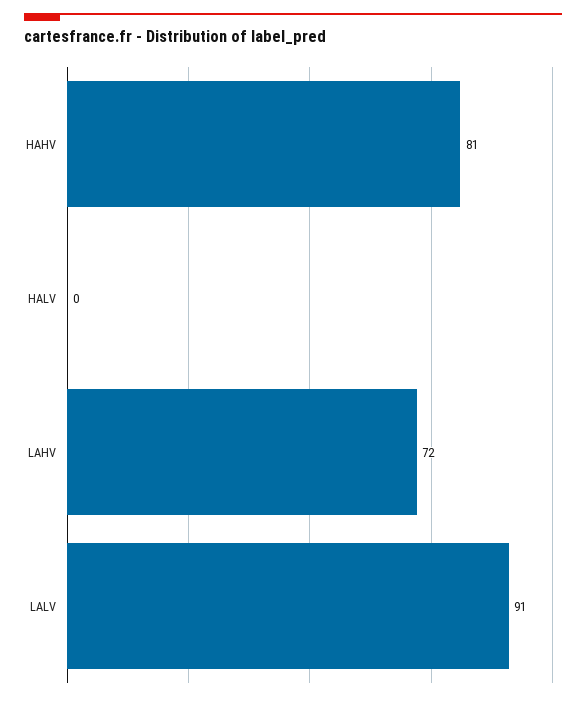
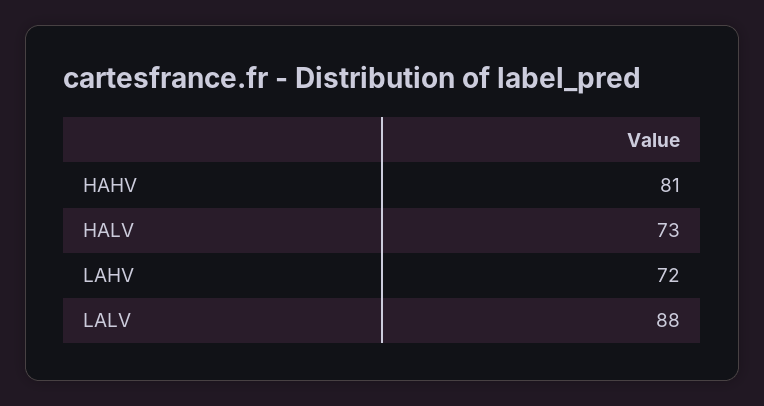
HALV: 0 -> 73
LALV: 91 -> 88

